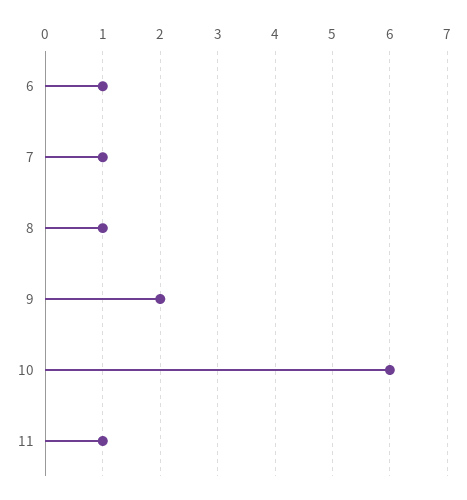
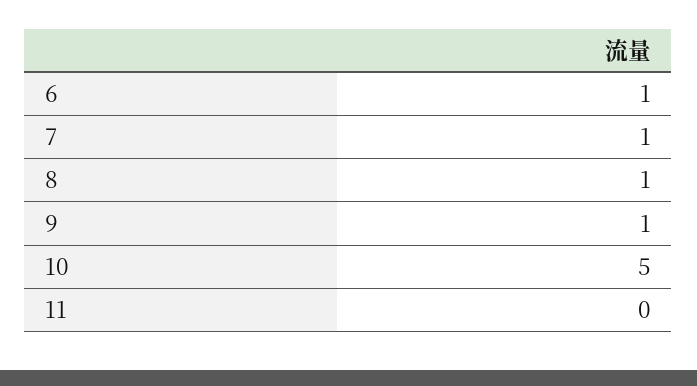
9: 2 -> 1
10: 6 -> 5
11: 1 -> 0

